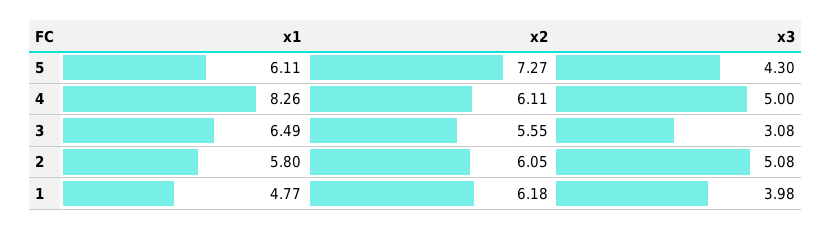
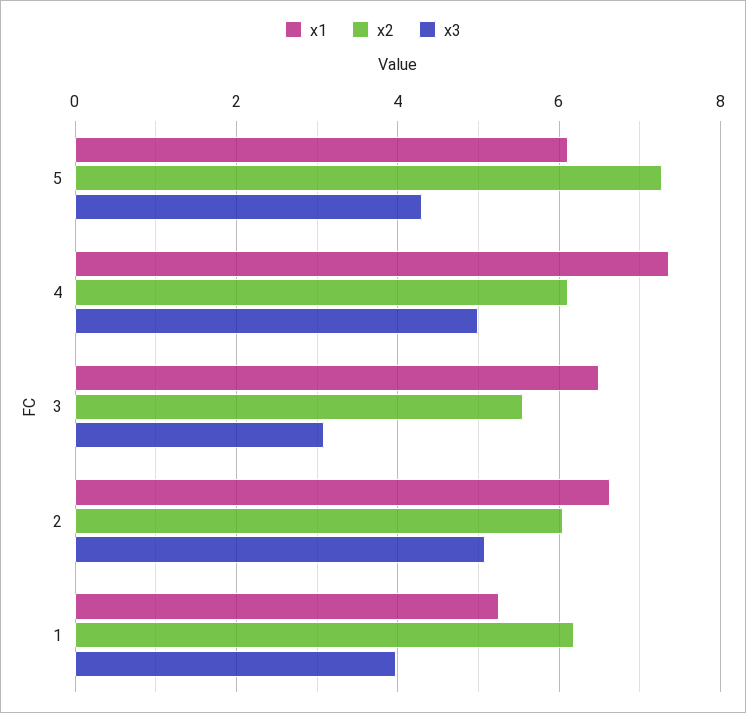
x1, 4: 8.26 -> 7.4
x1, 2: 5.8 -> 6.6
x1, 1: 4.77 -> 5.2

